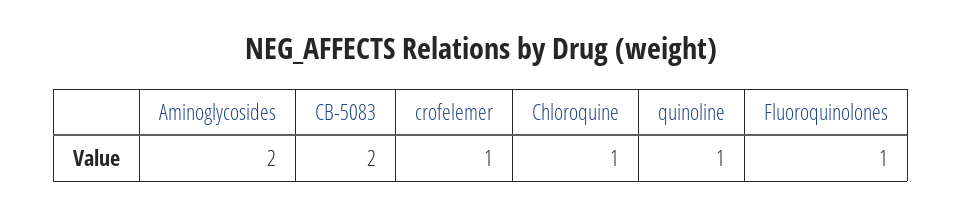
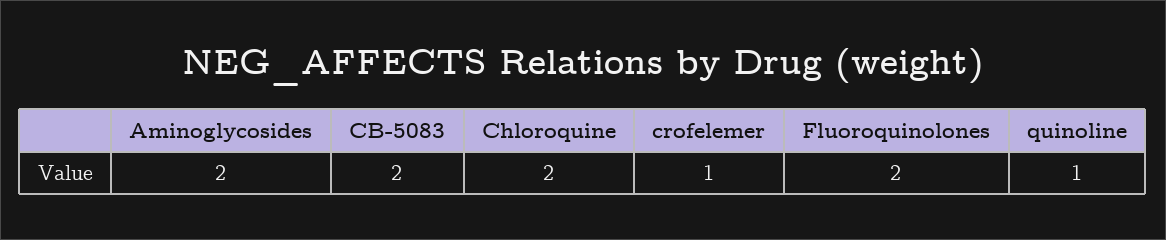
Chloroquine: 1 -> 2
Fluoroquinolones: 1 -> 2

